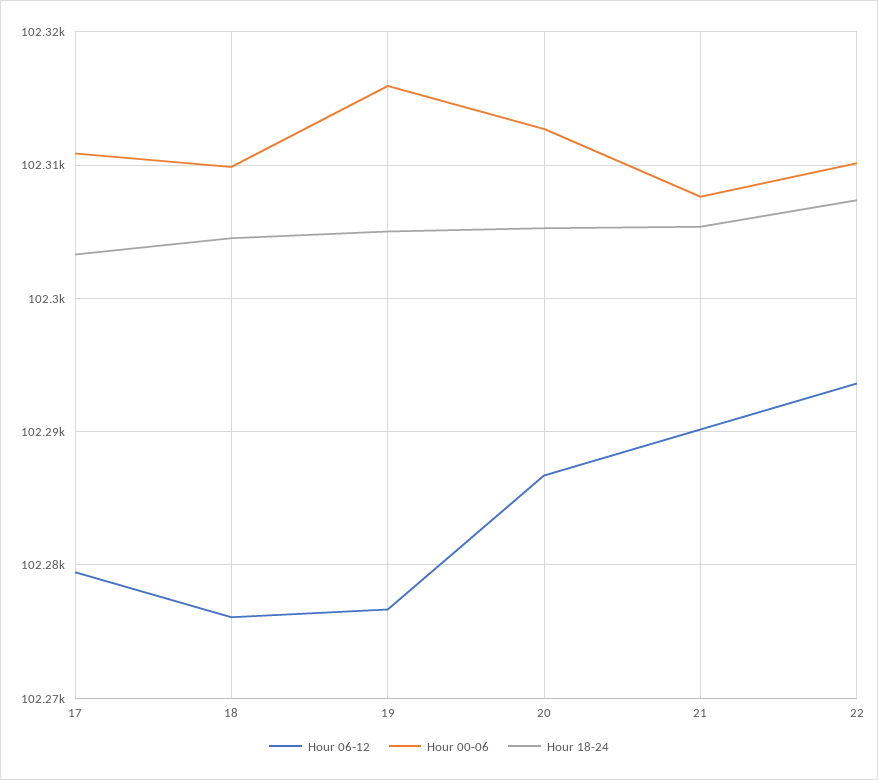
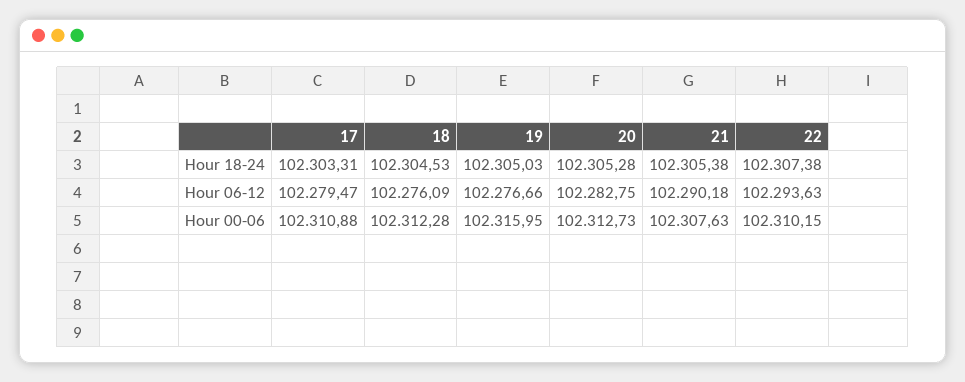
Hour 00-06, 18: 102310 -> 102312.28
Hour 06-12, 20: 102287 -> 102282.75

